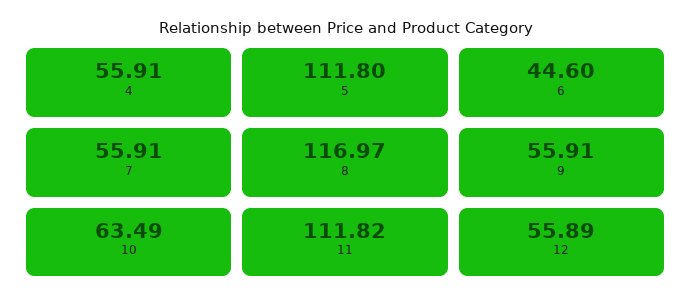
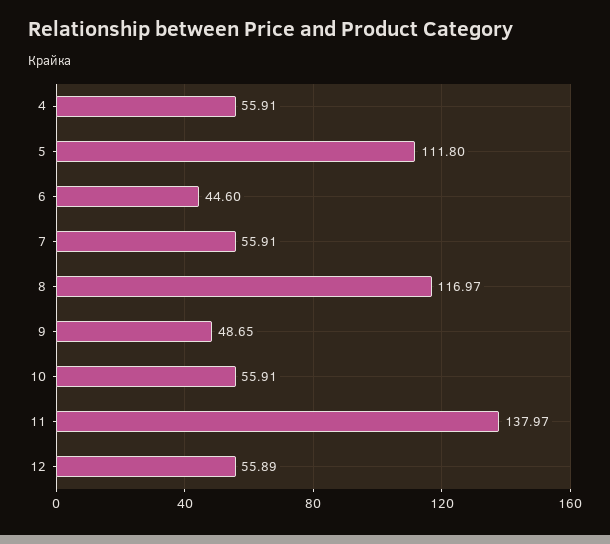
9: 55.91 -> 48.65
10: 63.49 -> 55.91
11: 111.82 -> 137.97

